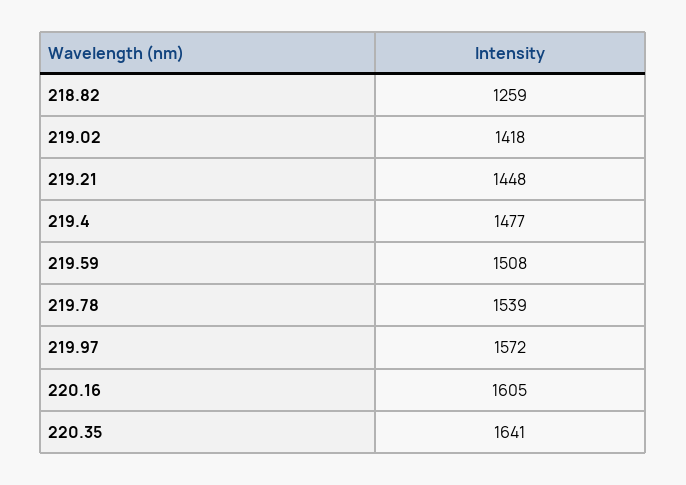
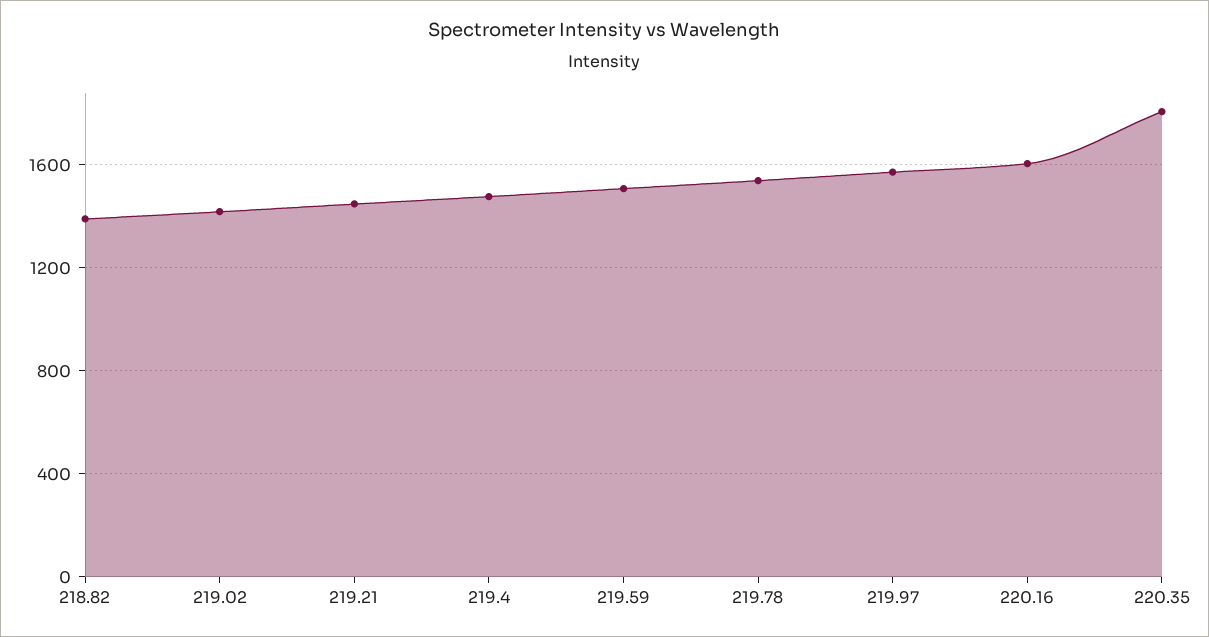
218.82: 1259 -> 1400
220.35: 1641 -> 1800

